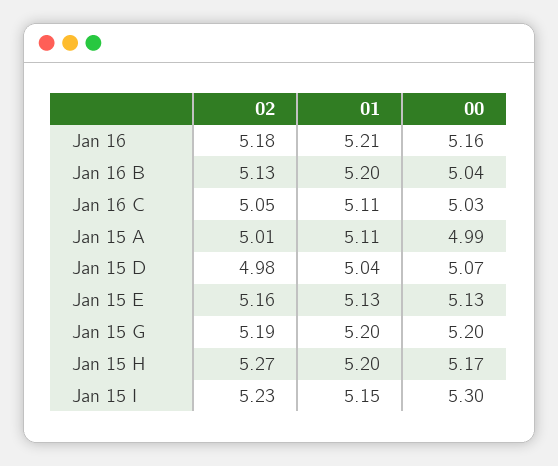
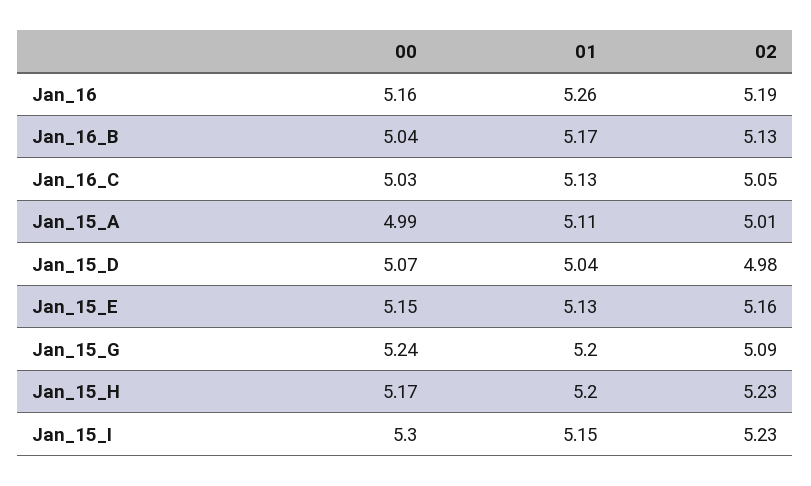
02, Jan 16: 5.18 -> 5.19
01, Jan 16: 5.21 -> 5.26
01, Jan 16 B: 5.2 -> 5.17
01, Jan 16 C: 5.11 -> 5.13
00, Jan 15 E: 5.13 -> 5.15
02, Jan 15 G: 5.19 -> 5.09
00, Jan 15 G: 5.2 -> 5.24
02, Jan 15 H: 5.27 -> 5.23

